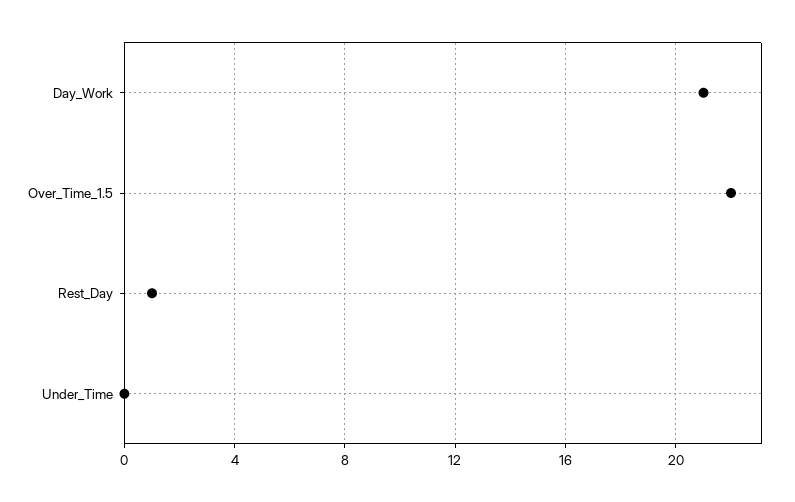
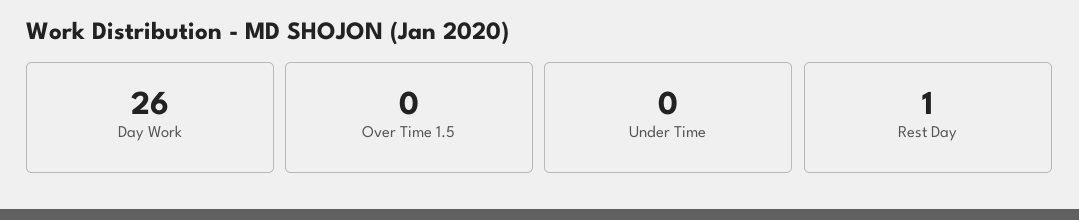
Day_Work: 21 -> 26
Over_Time_1.5: 22 -> 0

